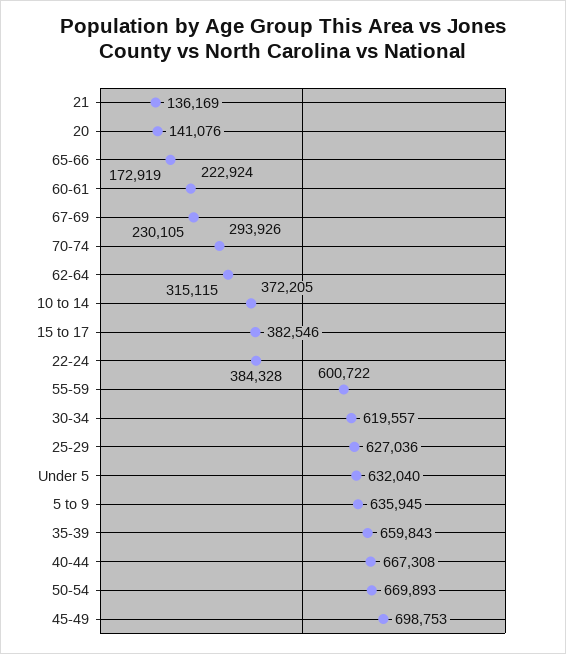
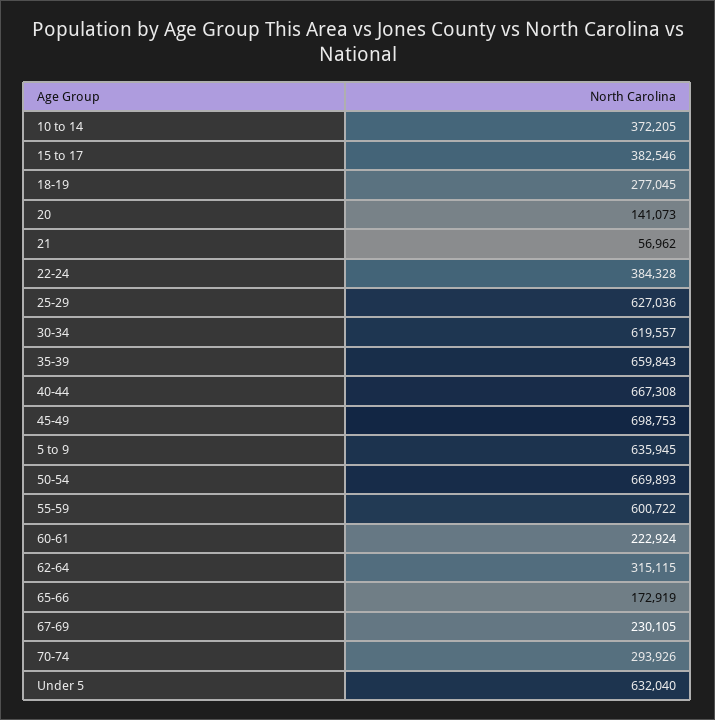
21: 136169 -> 56962
20: 141076 -> 141073
18-19: none -> 277045

